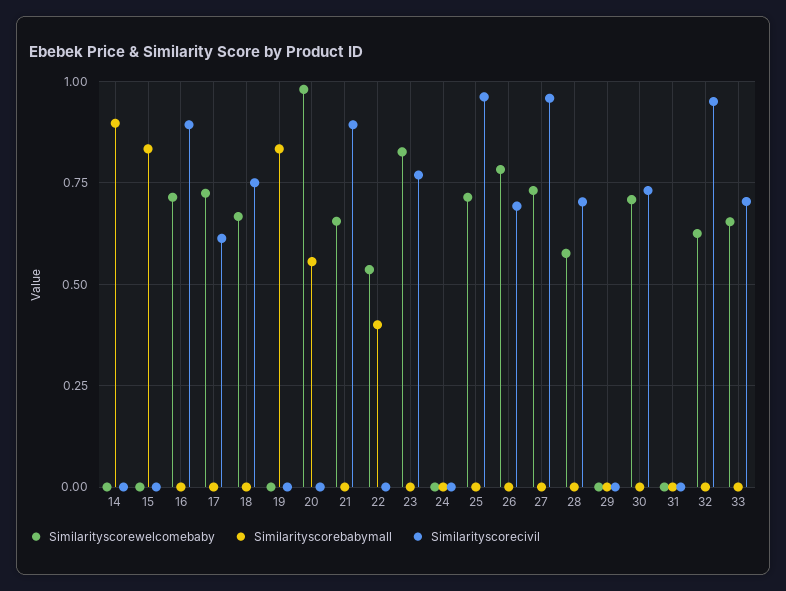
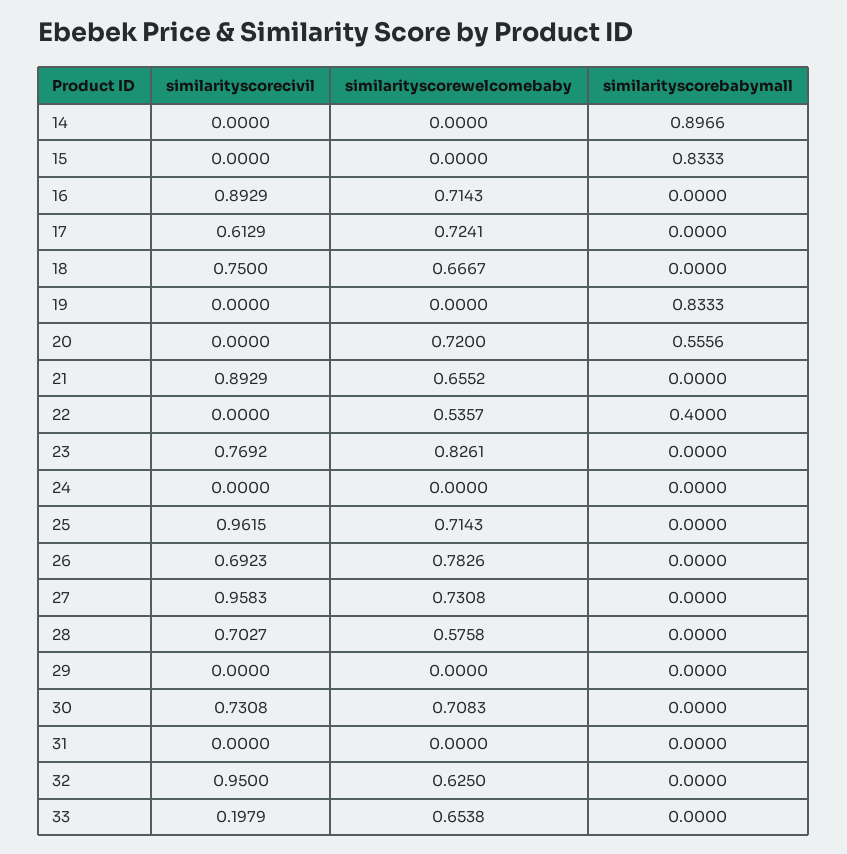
Similarityscorewelcomebaby, 20: 0.975 -> 0.72
Similarityscorecivil, 33: 0.7 -> 0.1979

